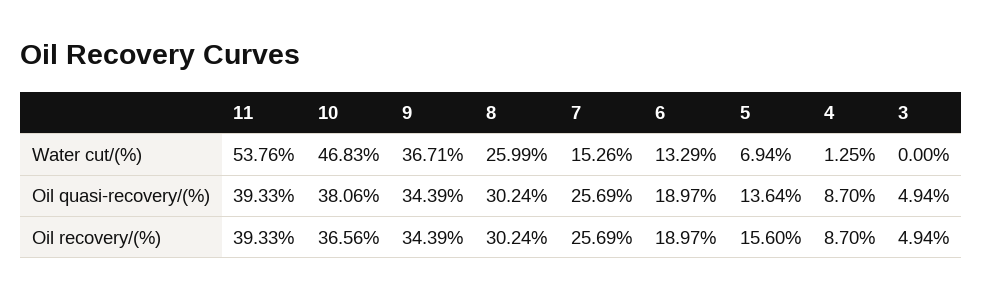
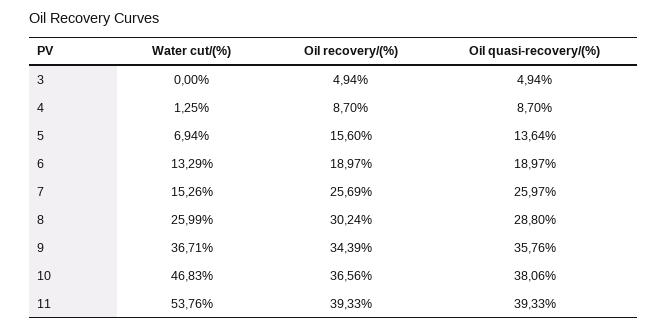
9, Oil quasi-recovery/(%): 34.39 -> 35.76
8, Oil quasi-recovery/(%): 30.24 -> 28.8
7, Oil quasi-recovery/(%): 25.69 -> 25.97

